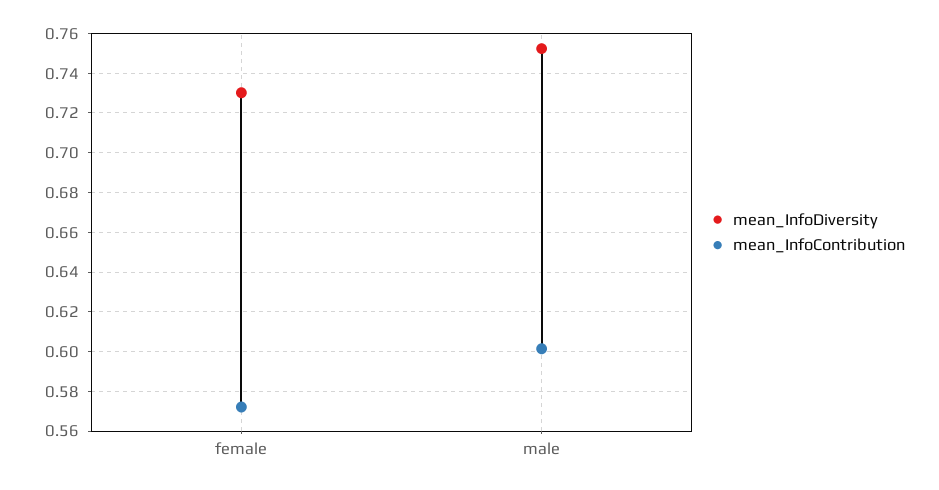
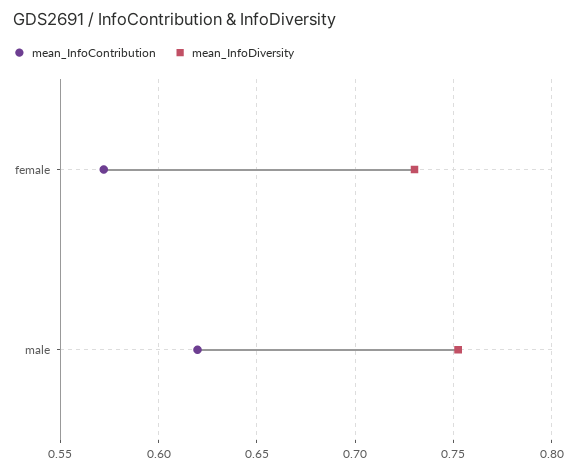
mean_InfoContribution, male: 0.6 -> 0.62

